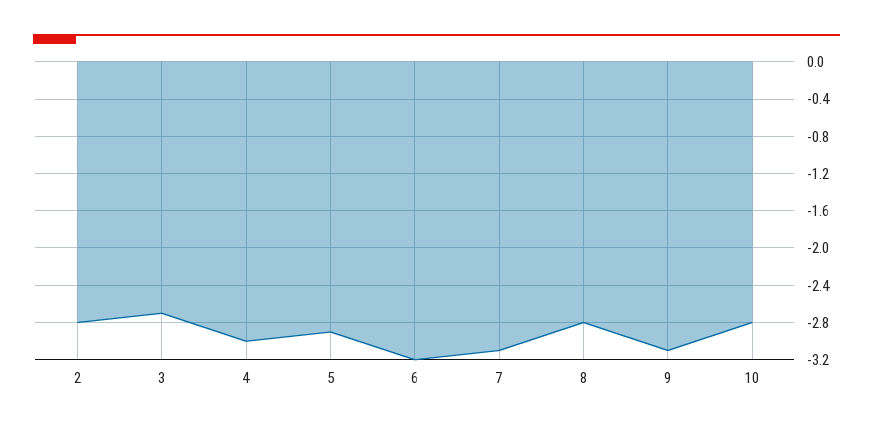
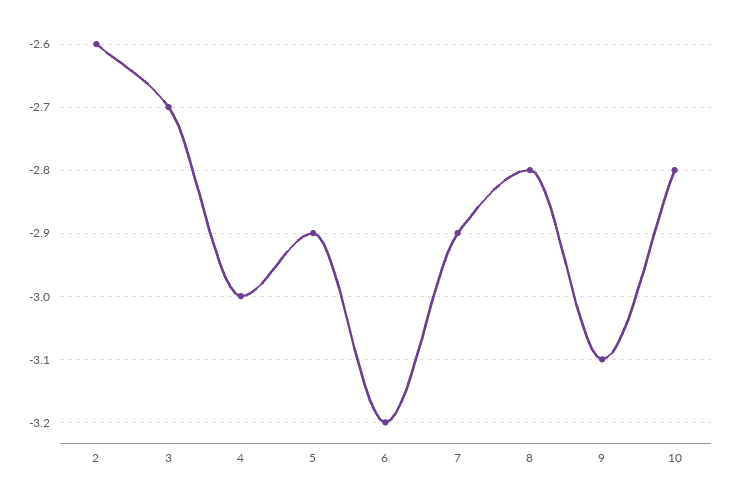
2: -2.8 -> -2.6
7: -3.1 -> -2.9

